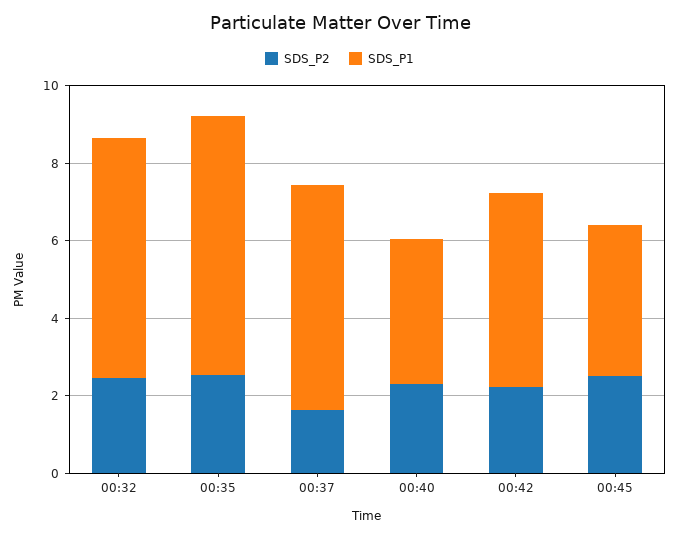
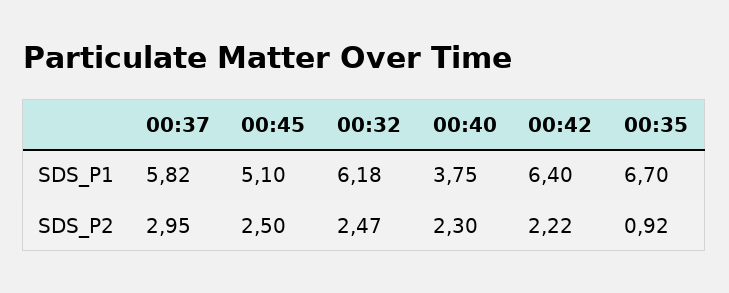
SDS_P2, 00:35: 2.5 -> 0.92
SDS_P2, 00:37: 1.5 -> 2.95
SDS_P1, 00:42: 5 -> 6.4
SDS_P1, 00:45: 4 -> 5.1

